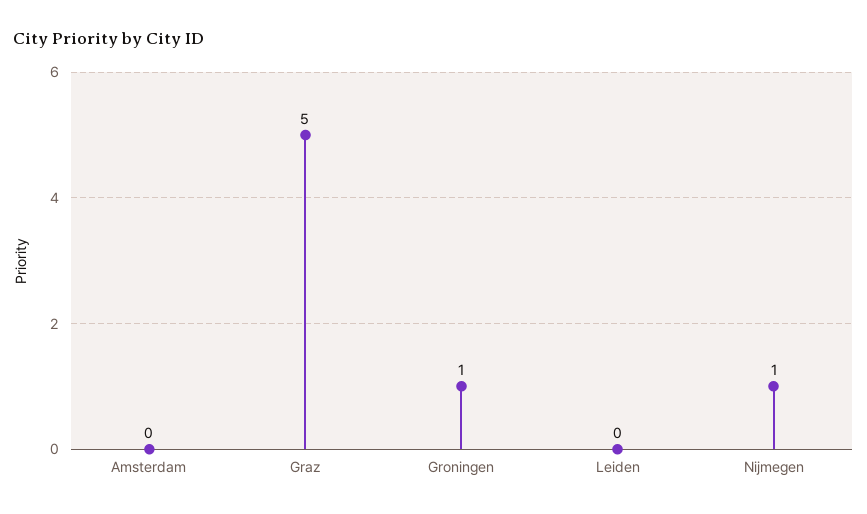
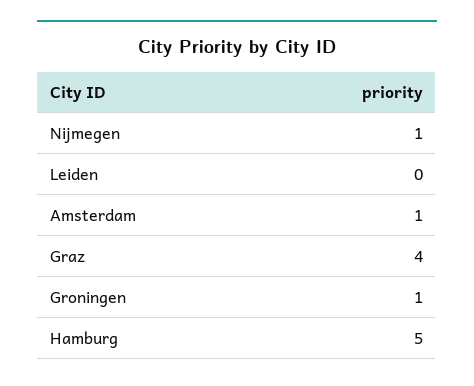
Amsterdam: 0 -> 1
Graz: 5 -> 4
Hamburg: none -> 5

